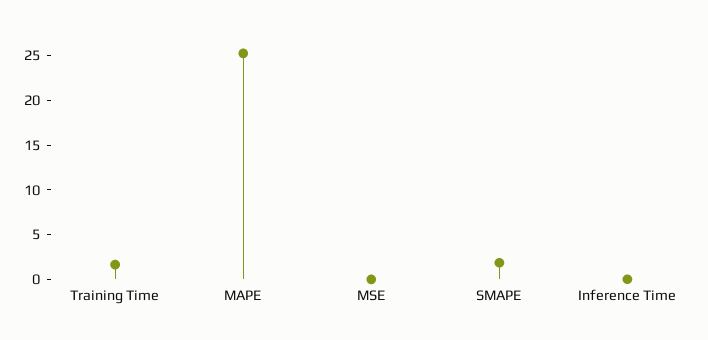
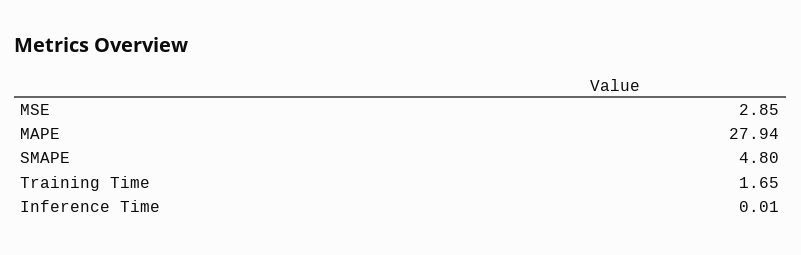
MAPE: 25 -> 27.94
MSE: 0 -> 2.85
SMAPE: 2 -> 4.8

